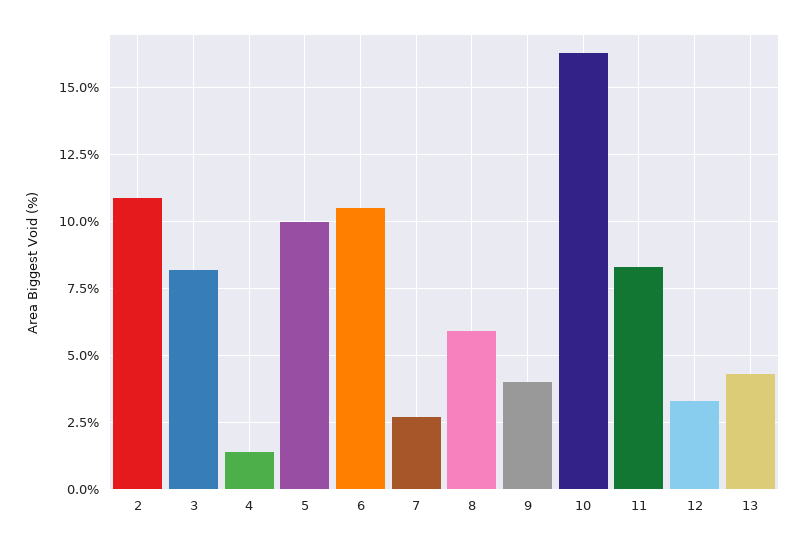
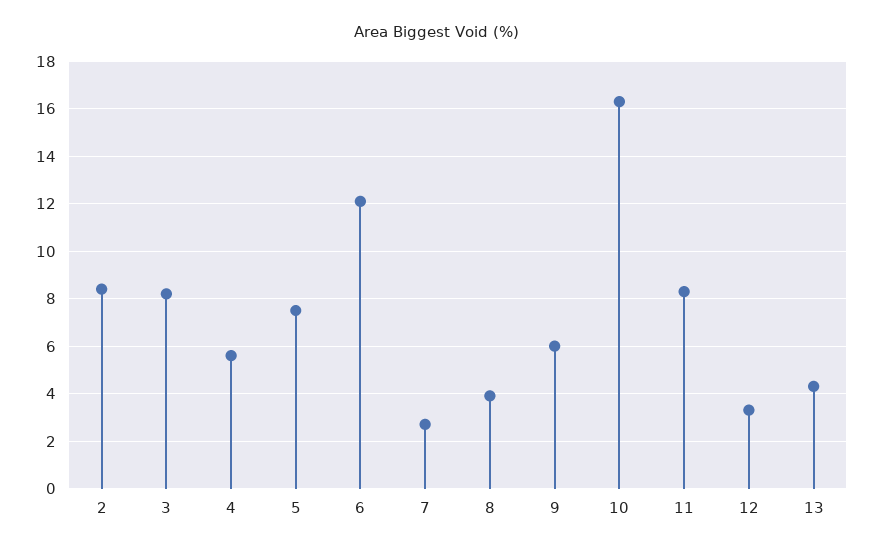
2: 11 -> 8.5
4: 1.5 -> 5.5
5: 10 -> 7.5
6: 10.5 -> 12
8: 6 -> 4
9: 4 -> 6

